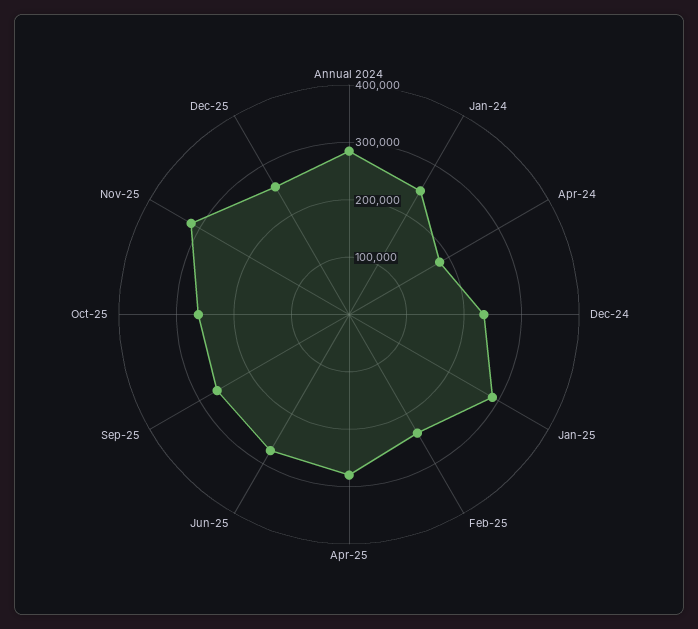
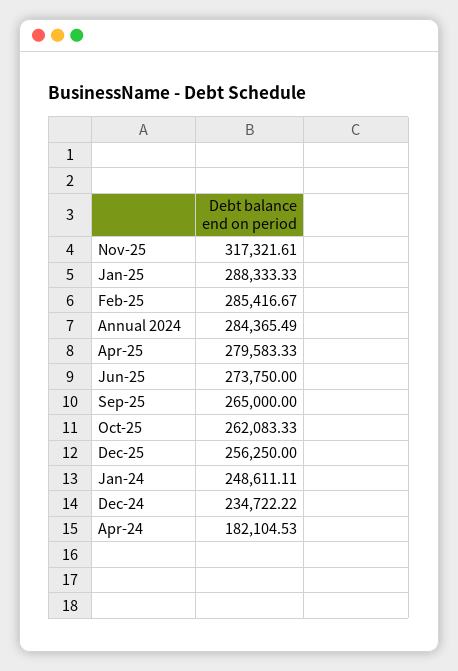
Feb-25: 240000 -> 285416.67

